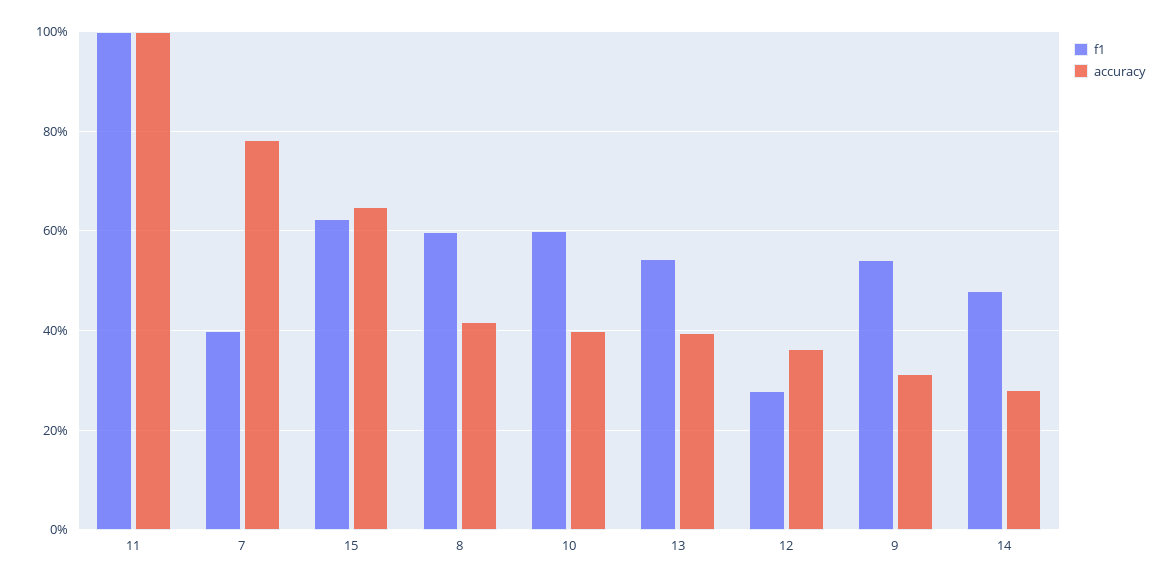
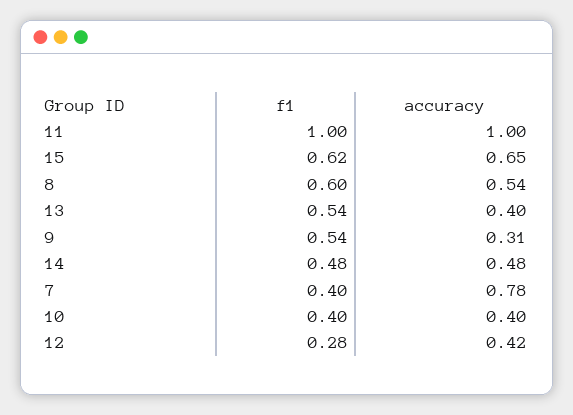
accuracy, 8: 0.42 -> 0.54
f1, 10: 0.6 -> 0.4
accuracy, 12: 0.36 -> 0.42
accuracy, 14: 0.28 -> 0.48

